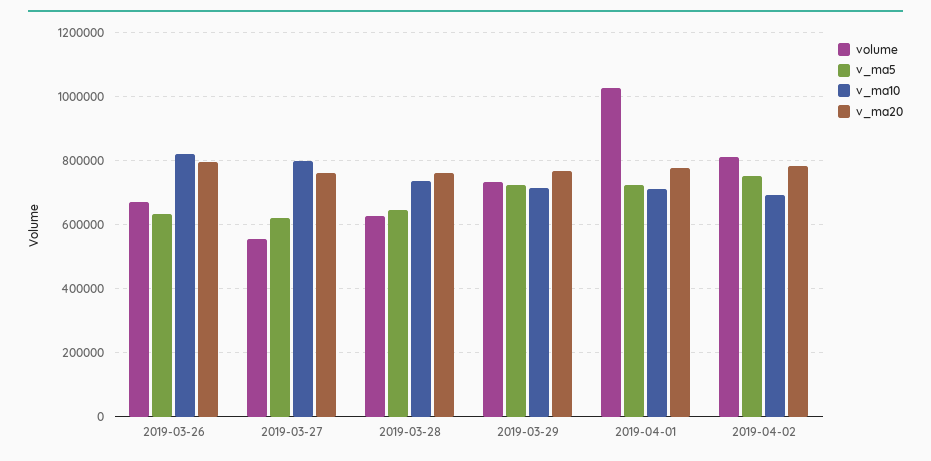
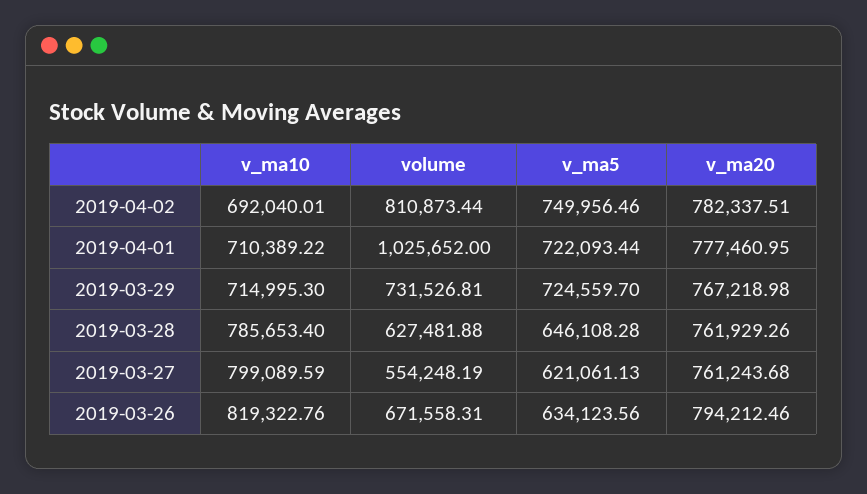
v_ma10, 2019-03-28: 740000 -> 785653.4

